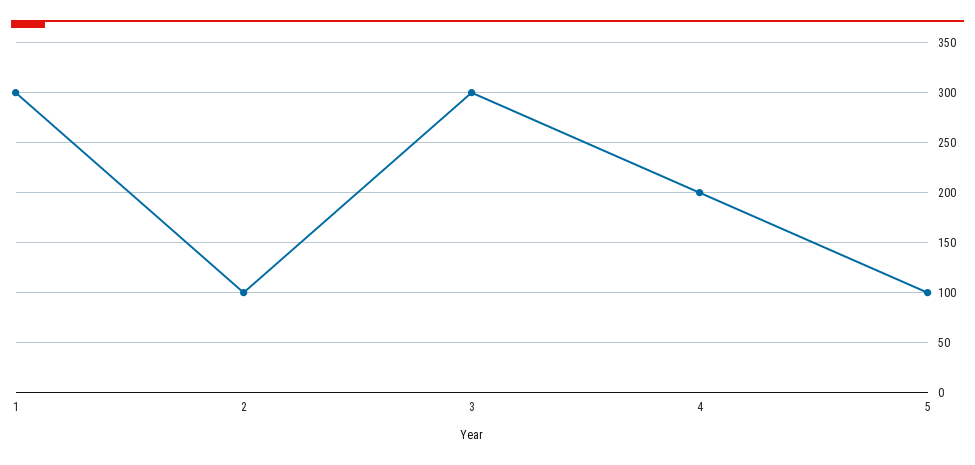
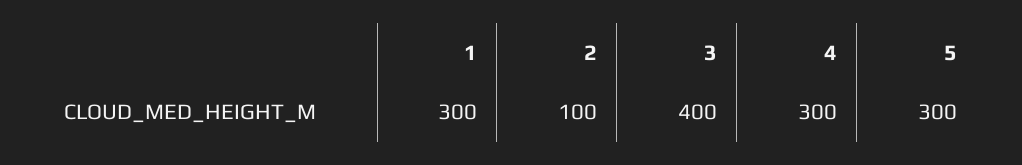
3: 300 -> 400
4: 200 -> 300
5: 100 -> 300

